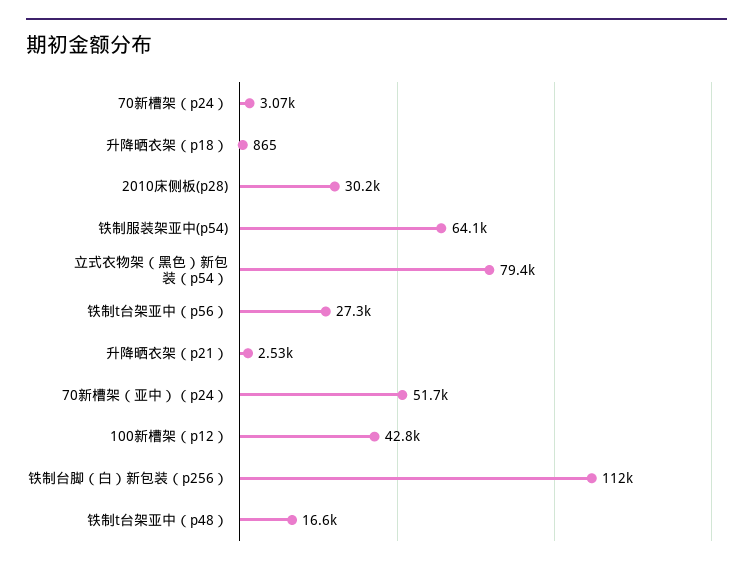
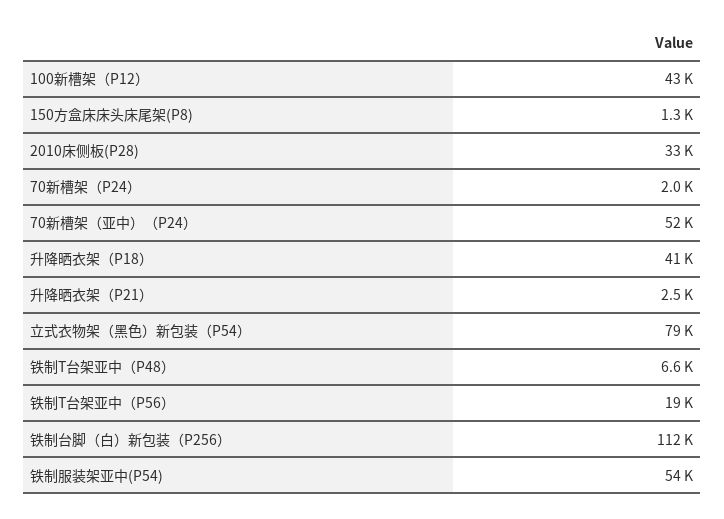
70新槽架（p24）: 3070 -> 2000
升降晒衣架（p18）: 865 -> 41000
2010床侧板(p28): 30200 -> 33000
铁制服装架亚中(p54): 64100 -> 54000
铁制t台架亚中（p56）: 27300 -> 19000
铁制t台架亚中（p48）: 16600 -> 6600
150方盒床床头床尾架(P8): none -> 1300

